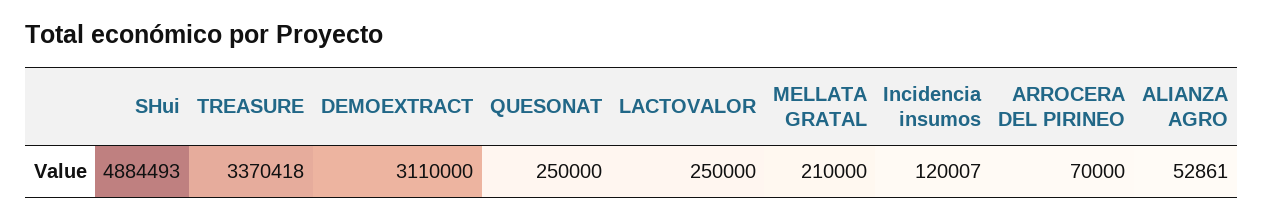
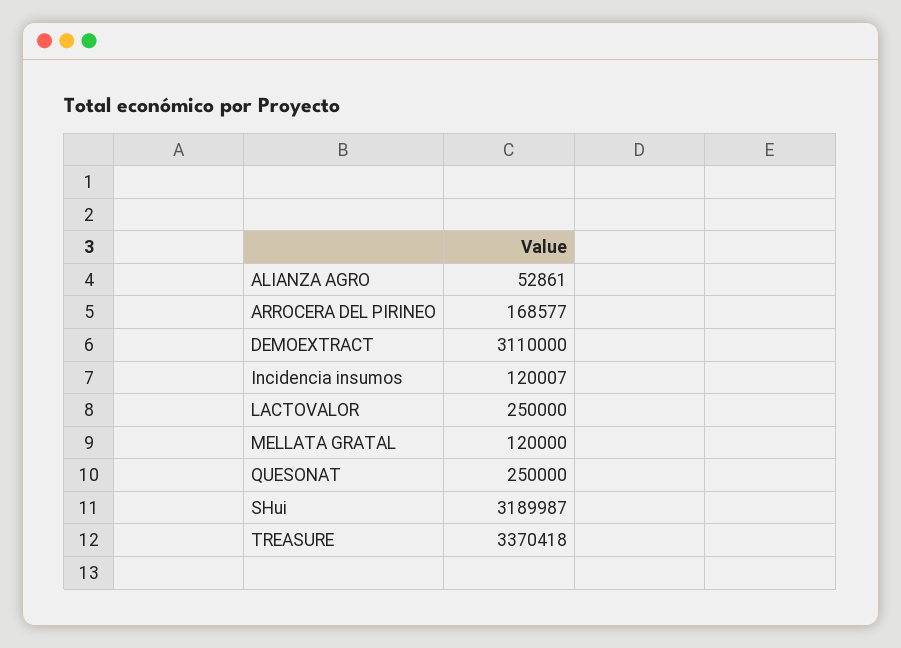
SHui: 4884493 -> 3189987
MELLATA GRATAL: 210000 -> 120000
ARROCERA DEL PIRINEO: 70000 -> 168577

